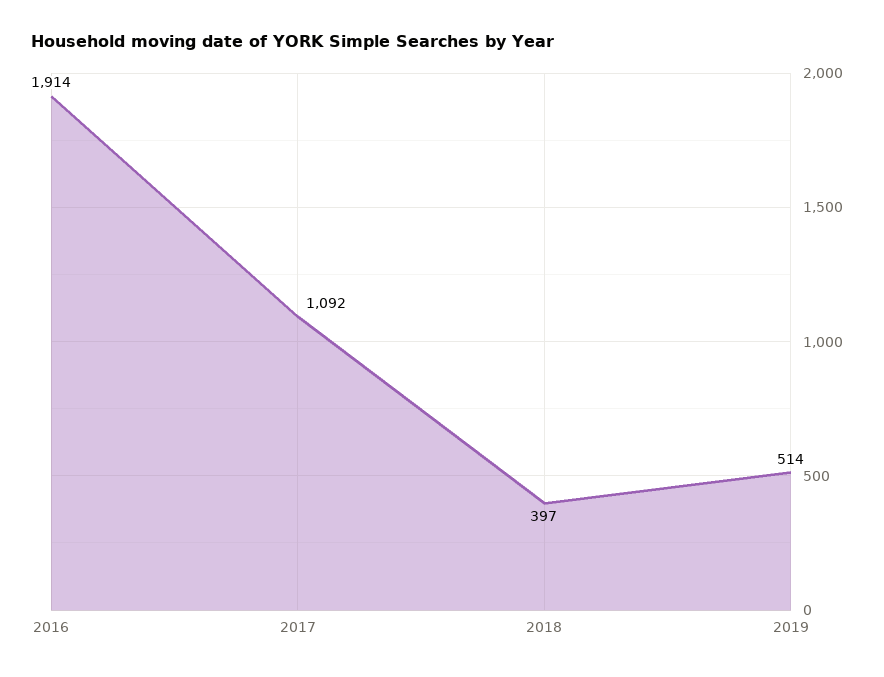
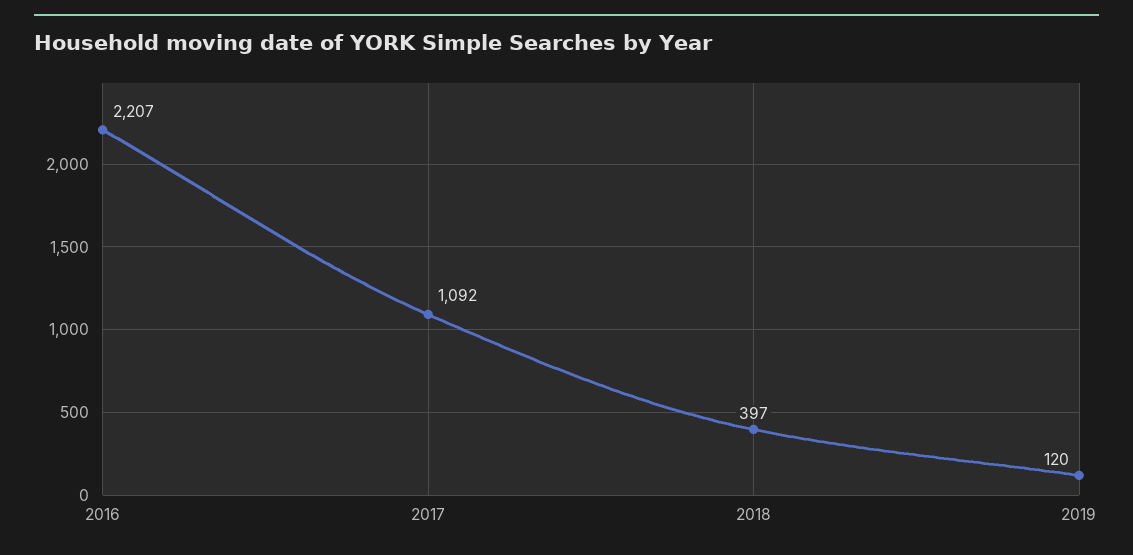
2016: 1914 -> 2207
2019: 514 -> 120

